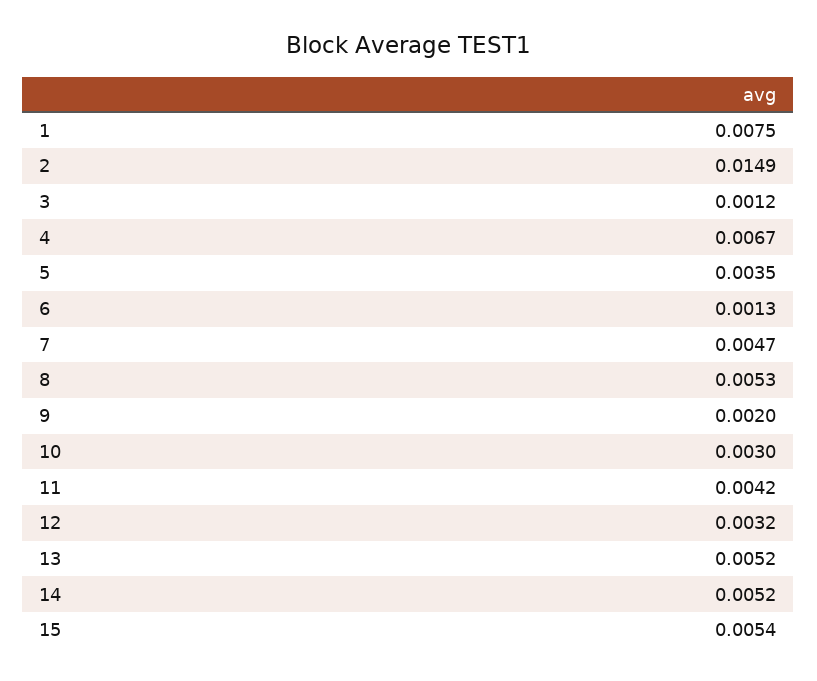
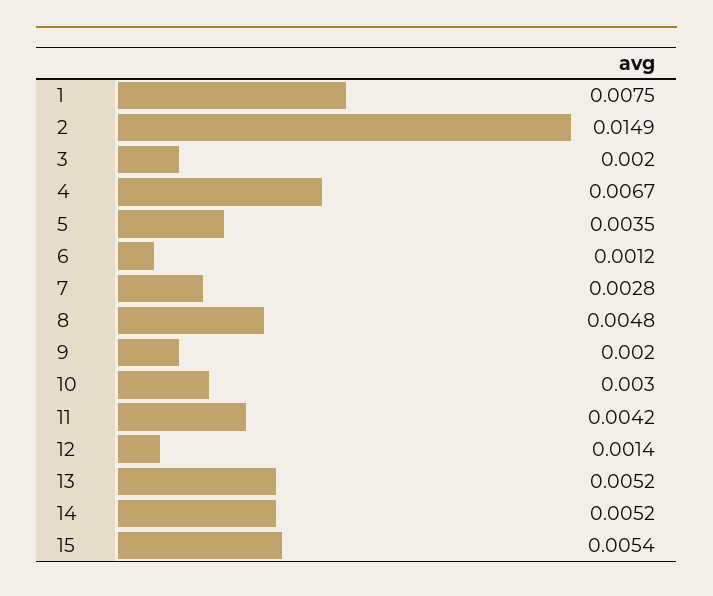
3: 0.0012 -> 0.002
6: 0.0013 -> 0.0012
7: 0.0047 -> 0.0028
8: 0.0053 -> 0.0048
12: 0.0032 -> 0.0014

